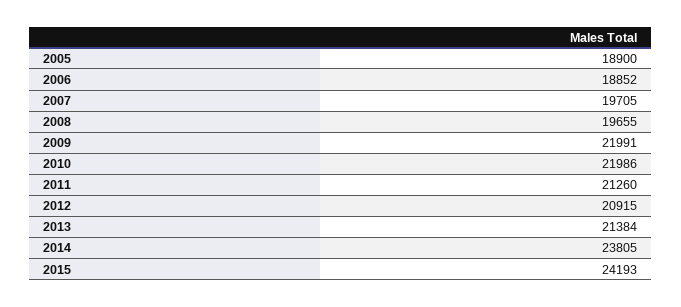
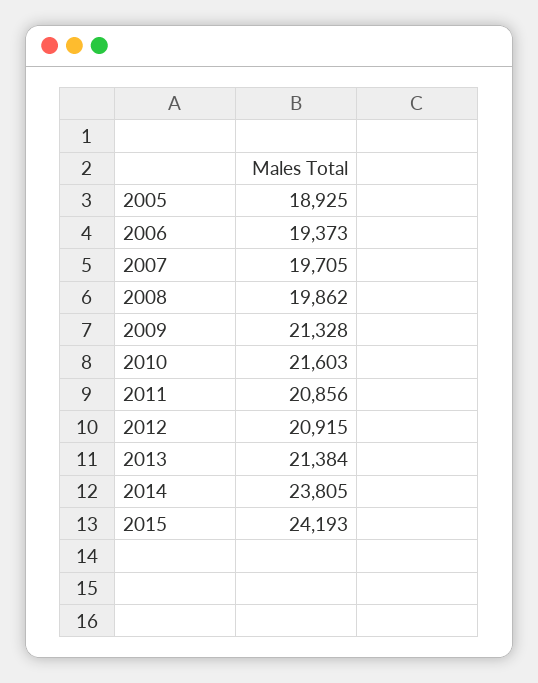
2005: 18900 -> 18925
2006: 18852 -> 19373
2008: 19655 -> 19862
2009: 21991 -> 21328
2010: 21986 -> 21603
2011: 21260 -> 20856

